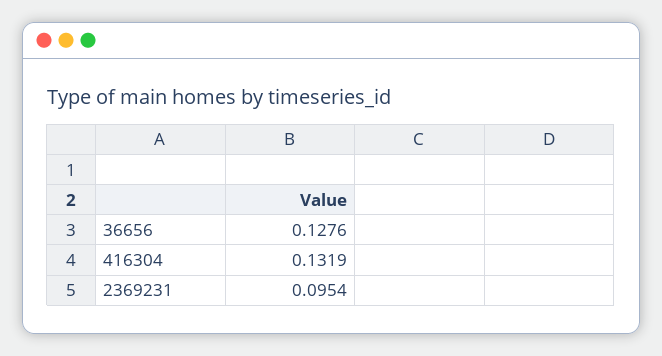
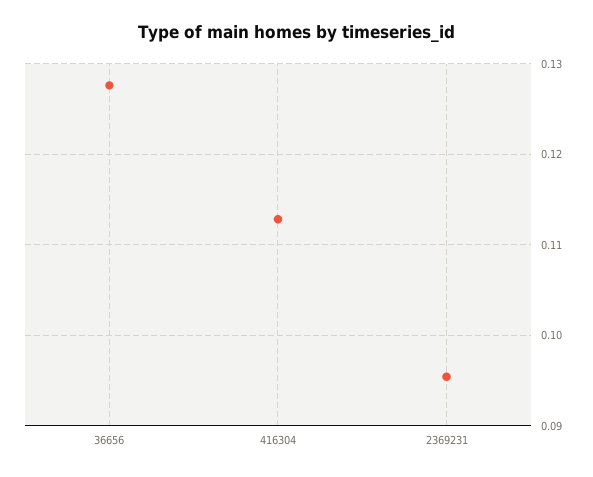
416304: 0.1319 -> 0.113

